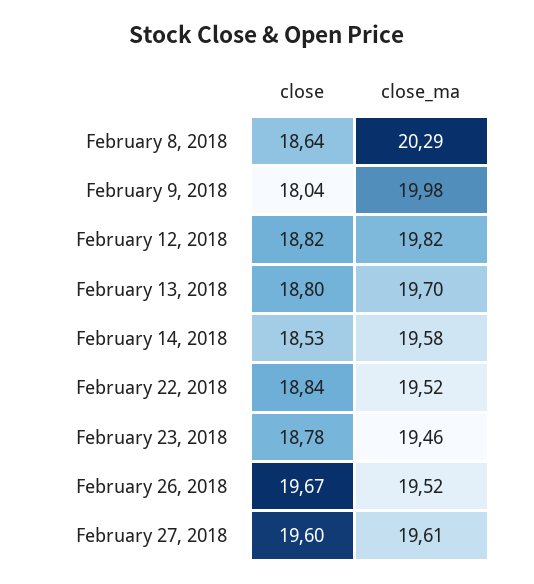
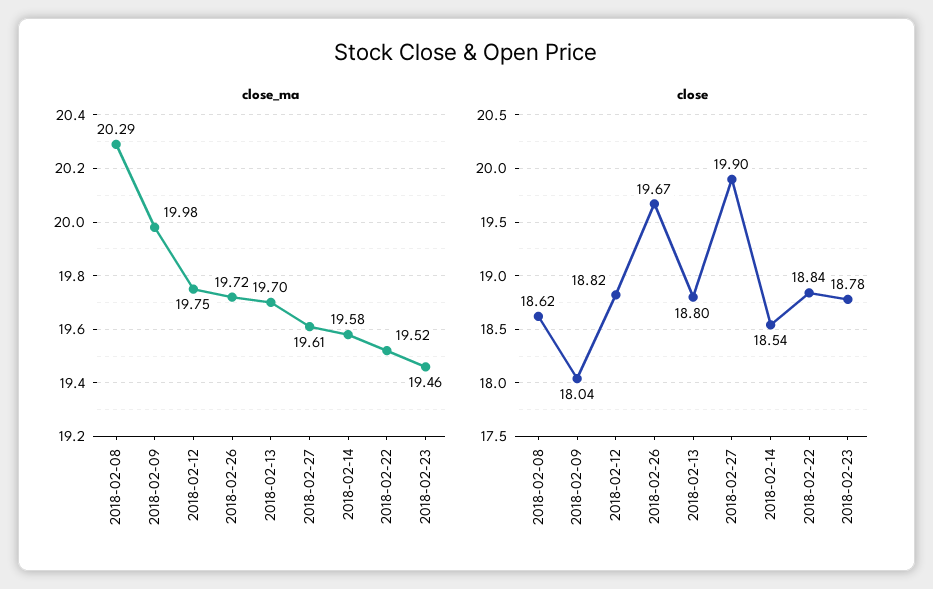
close, February 8, 2018: 18.64 -> 18.62
close_ma, February 12, 2018: 19.82 -> 19.75
close, February 14, 2018: 18.53 -> 18.54
close_ma, February 26, 2018: 19.52 -> 19.72
close, February 27, 2018: 19.6 -> 19.9

